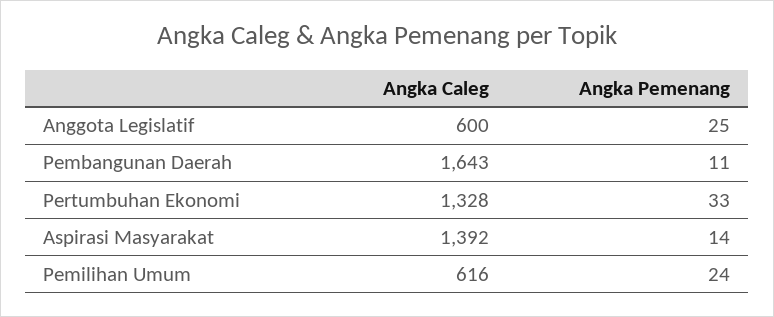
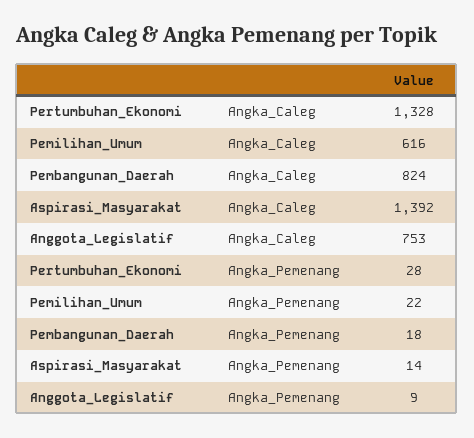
Angka Caleg, Anggota Legislatif: 600 -> 753
Angka Pemenang, Anggota Legislatif: 25 -> 9
Angka Caleg, Pembangunan Daerah: 1643 -> 824
Angka Pemenang, Pembangunan Daerah: 11 -> 18
Angka Pemenang, Pertumbuhan Ekonomi: 33 -> 28
Angka Pemenang, Pemilihan Umum: 24 -> 22

